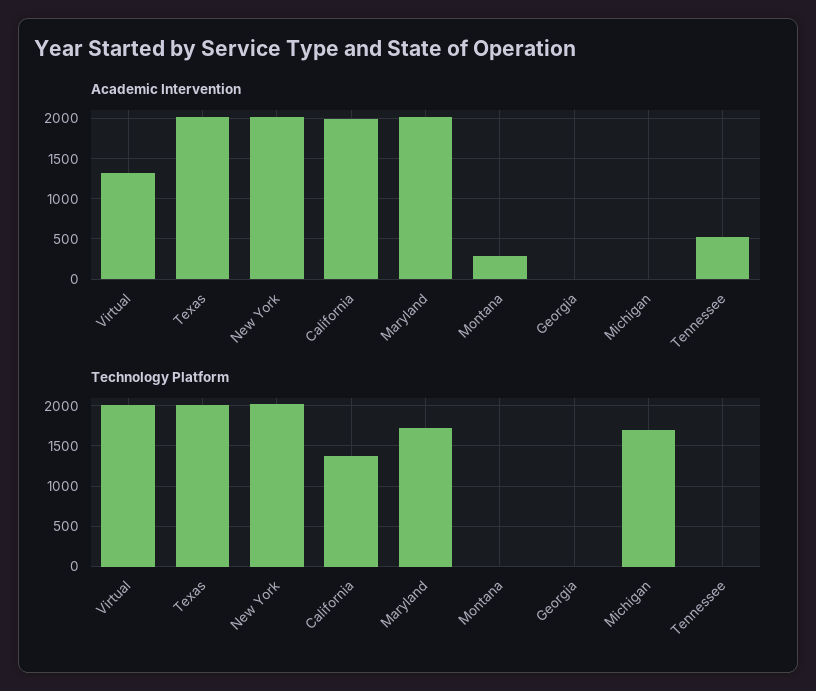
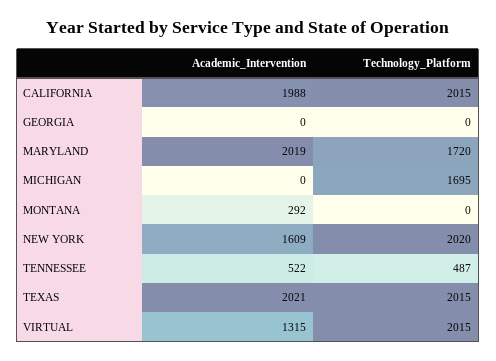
Academic Intervention, New York: 2000 -> 1609
Technology Platform, California: 1400 -> 2015
Technology Platform, Tennessee: 0 -> 487

